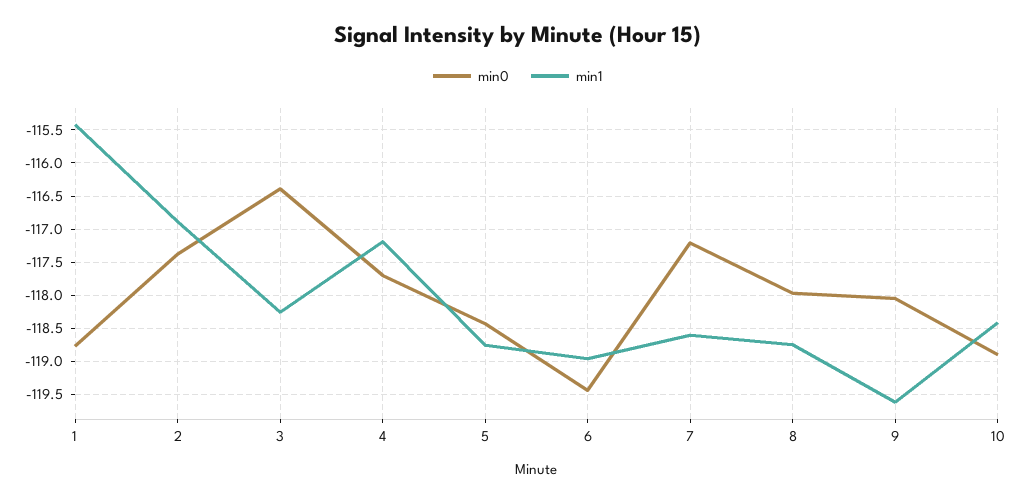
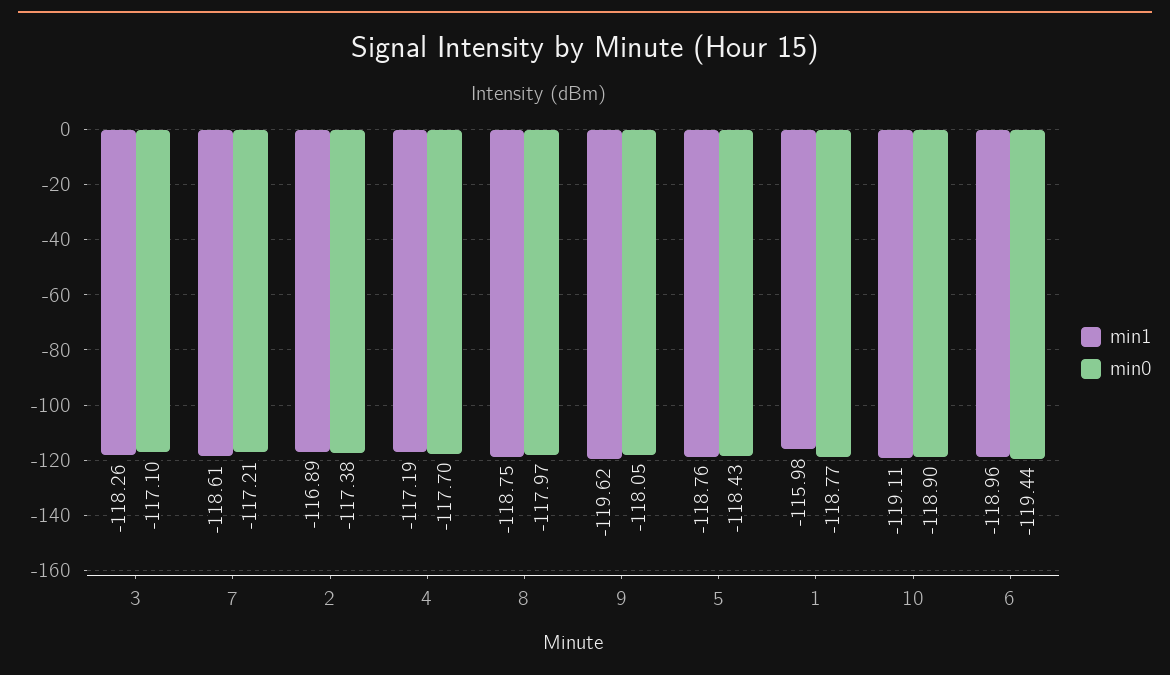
min1, 1: -115.4 -> -115.98
min0, 3: -116.4 -> -117.1
min1, 10: -118.4 -> -119.11

